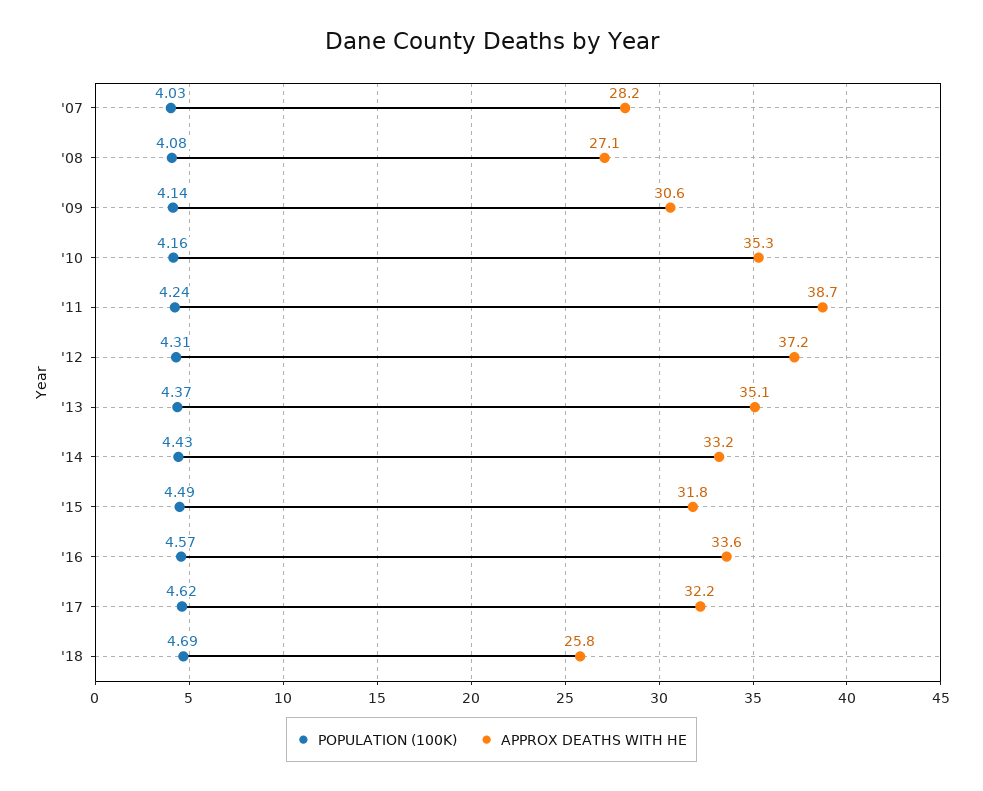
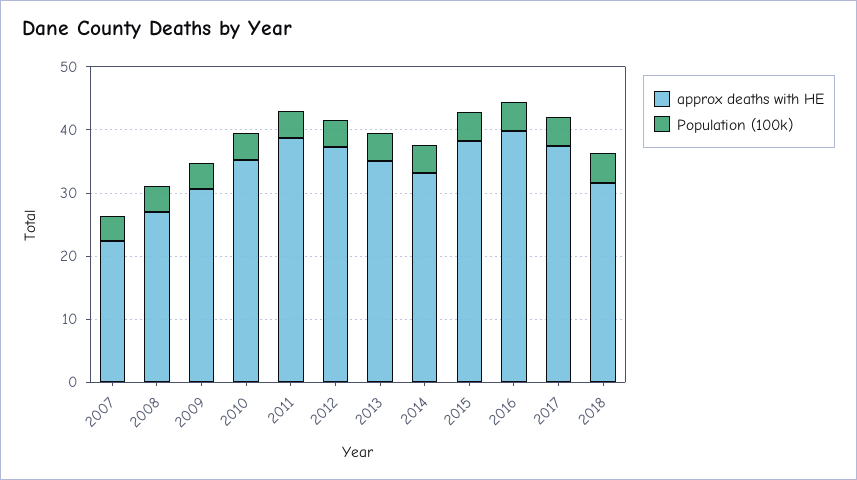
APPROX DEATHS WITH HE, '07: 28.2 -> 22
APPROX DEATHS WITH HE, '15: 31.8 -> 38
APPROX DEATHS WITH HE, '16: 33.6 -> 40
APPROX DEATHS WITH HE, '17: 32.2 -> 38
APPROX DEATHS WITH HE, '18: 25.8 -> 32

